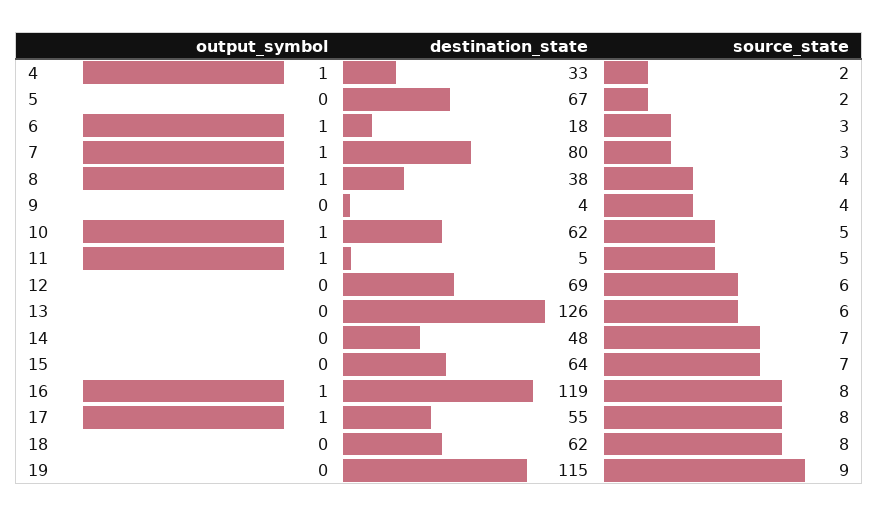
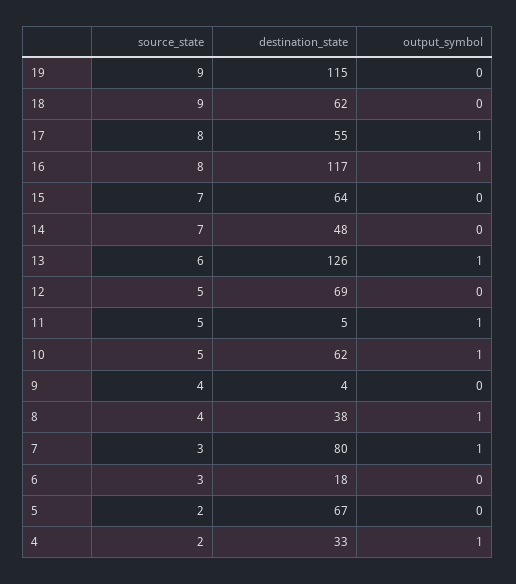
output_symbol, 6: 1 -> 0
source_state, 12: 6 -> 5
output_symbol, 13: 0 -> 1
destination_state, 16: 119 -> 117
source_state, 18: 8 -> 9

